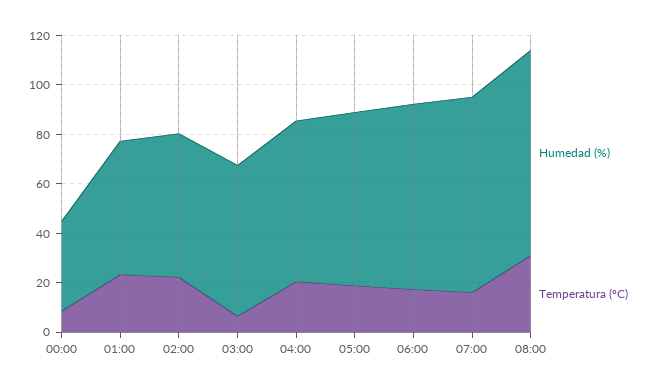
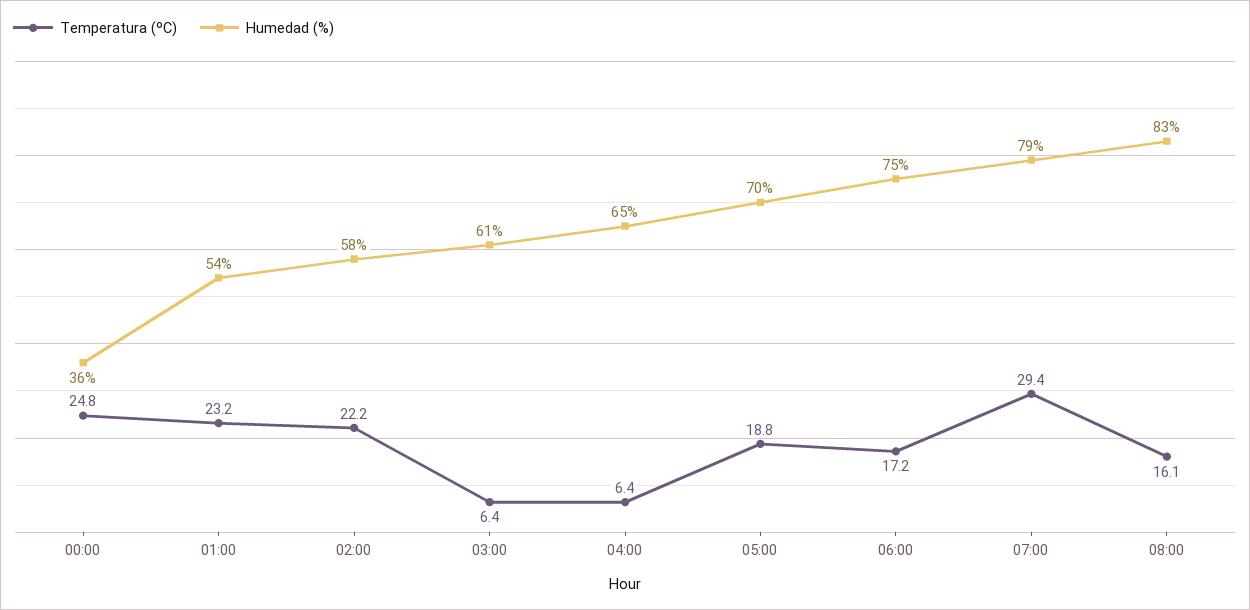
Temperatura (ºC), 00:00: 10 -> 24.8
Temperatura (ºC), 04:00: 20 -> 6.4
Temperatura (ºC), 07:00: 15 -> 29.4
Temperatura (ºC), 08:00: 30 -> 16.1

